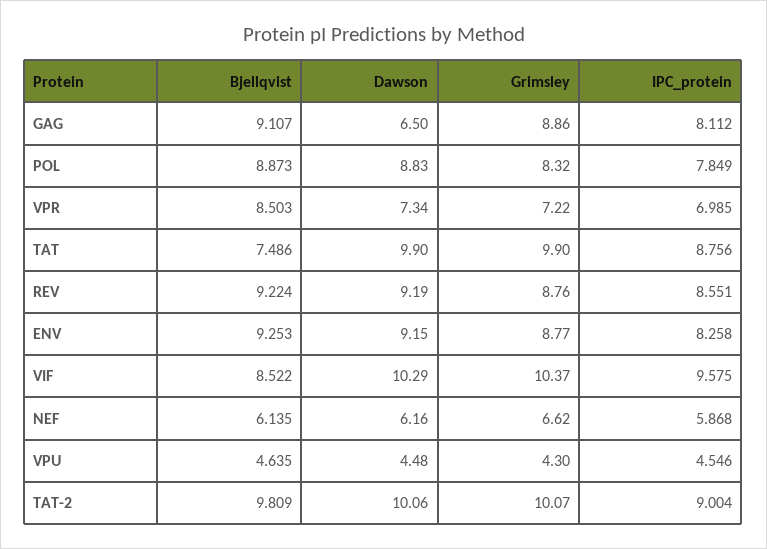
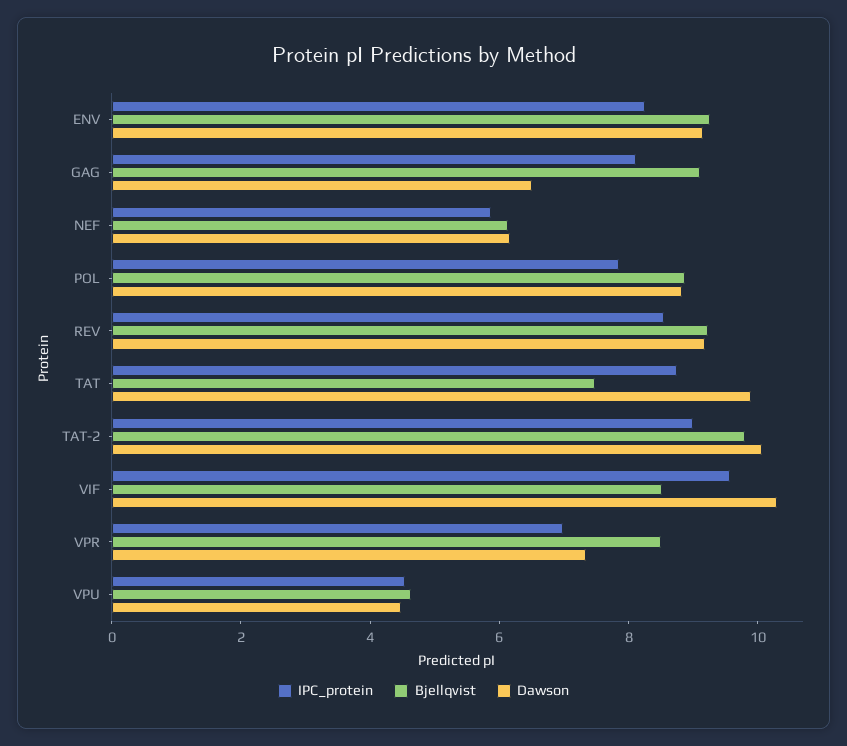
Grimsley, GAG: 8.86 -> none
Grimsley, POL: 8.32 -> none
Grimsley, VPR: 7.22 -> none
Grimsley, TAT: 9.9 -> none
Grimsley, REV: 8.76 -> none
Grimsley, ENV: 8.77 -> none
Grimsley, VIF: 10.37 -> none
Grimsley, NEF: 6.62 -> none
Grimsley, VPU: 4.3 -> none
Grimsley, TAT-2: 10.07 -> none

